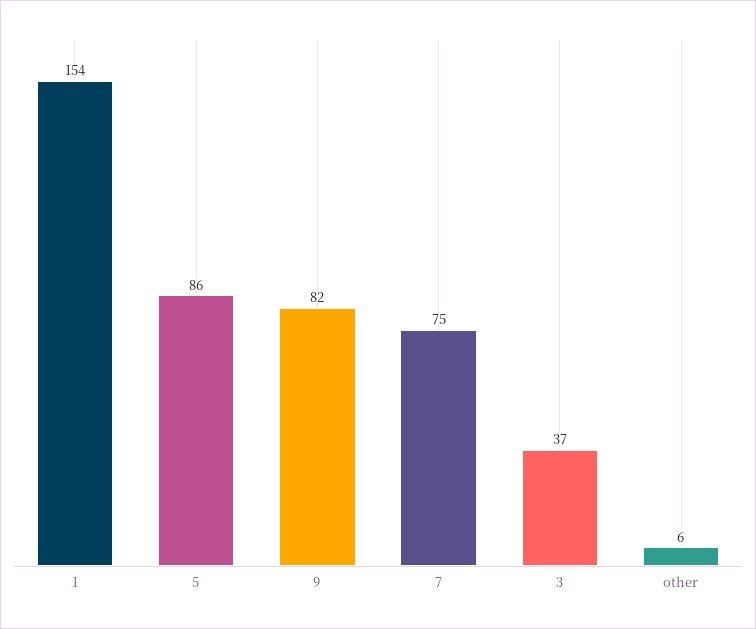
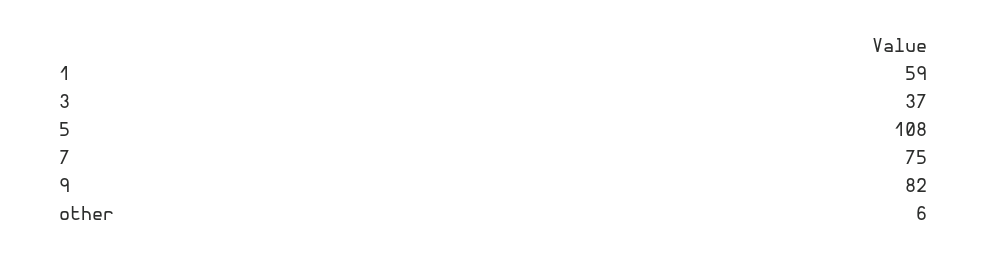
1: 154 -> 59
5: 86 -> 108

